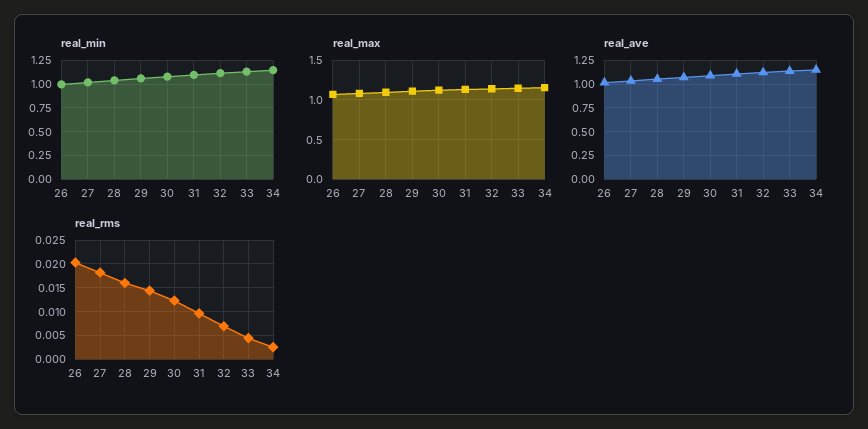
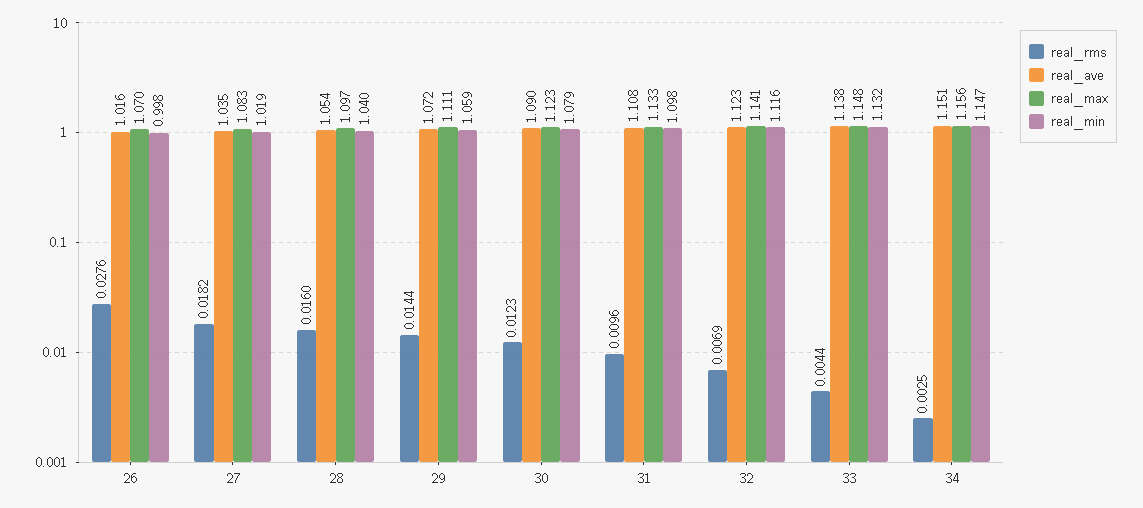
real_rms, 26: 0.02 -> 0.0276

